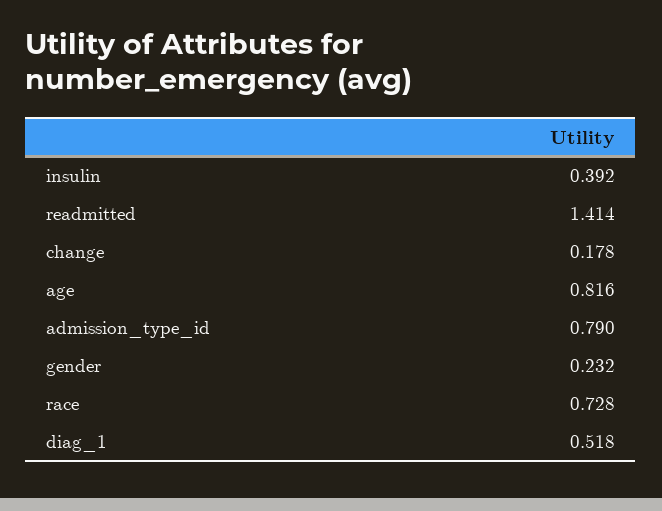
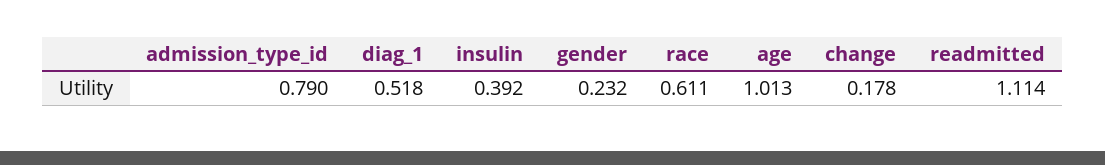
readmitted: 1.414 -> 1.114
age: 0.816 -> 1.013
race: 0.728 -> 0.611

